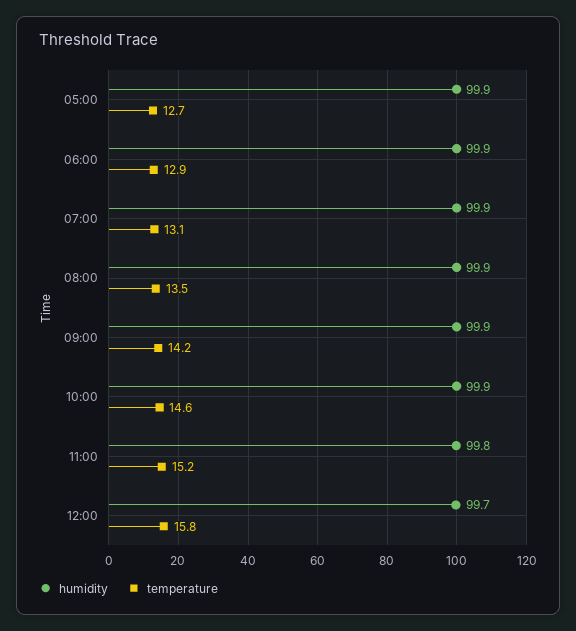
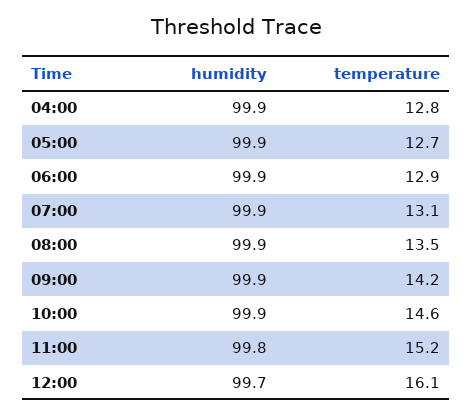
temperature, 12:00: 15.8 -> 16.1
humidity, 04:00: none -> 99.9
temperature, 04:00: none -> 12.8

